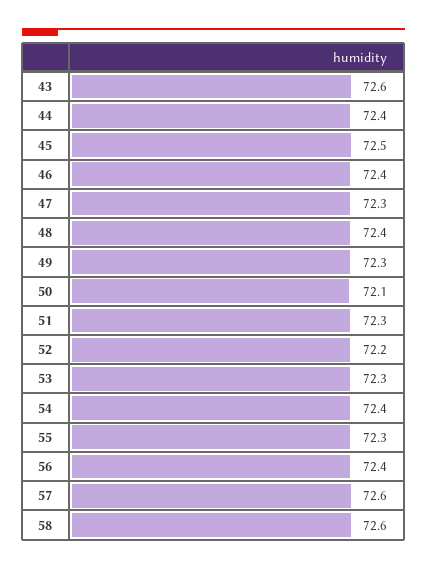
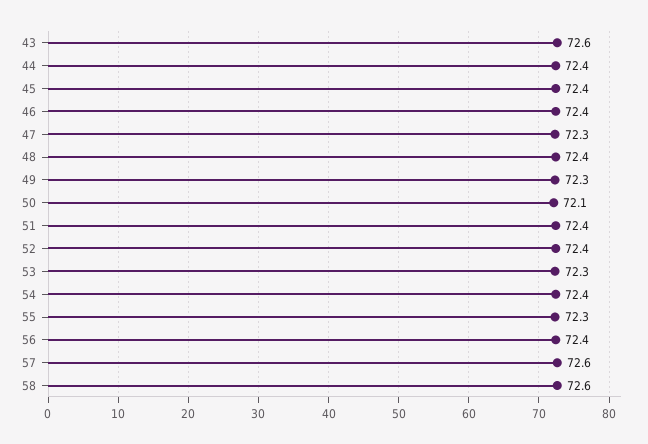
45: 72.5 -> 72.4
51: 72.3 -> 72.4
52: 72.2 -> 72.4

